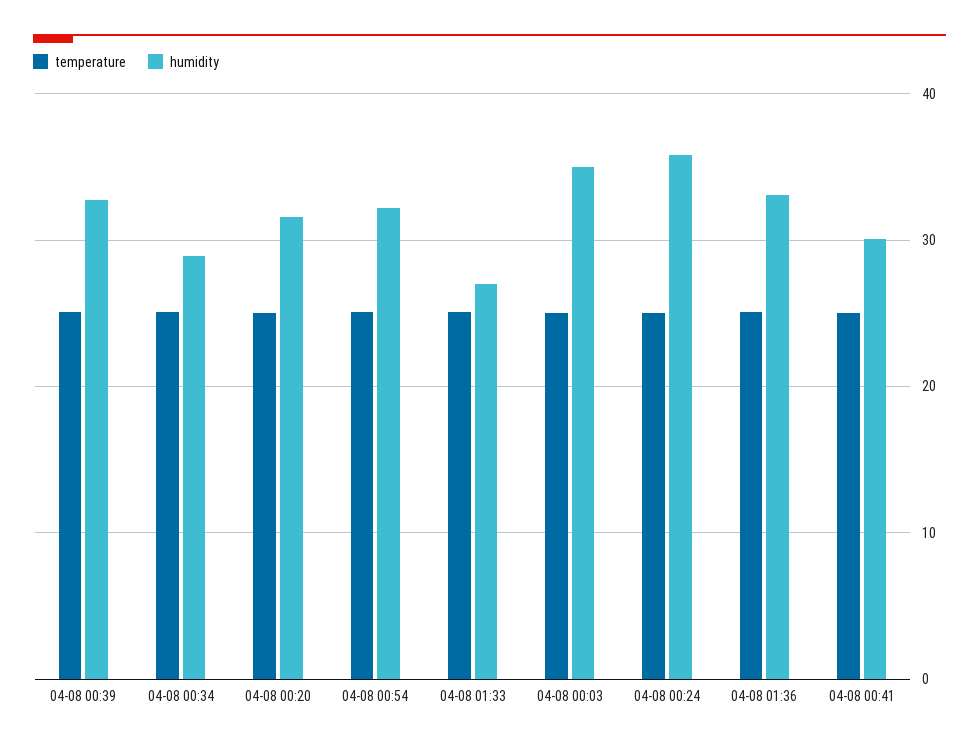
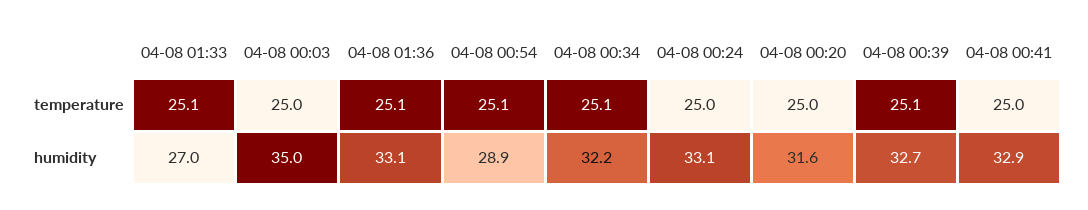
humidity, 04-08 00:34: 29 -> 32.2
humidity, 04-08 00:54: 32 -> 28.9
humidity, 04-08 00:24: 36 -> 33.1
humidity, 04-08 00:41: 30 -> 32.9

